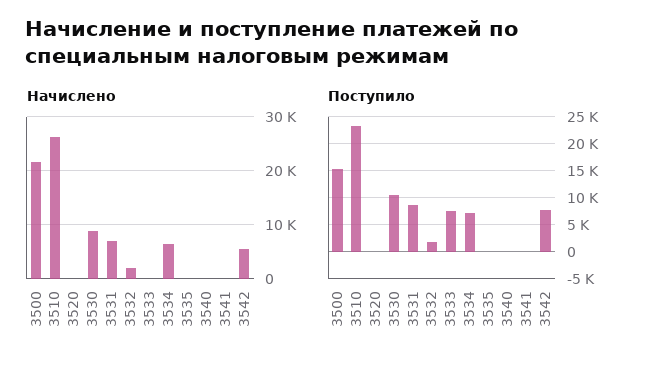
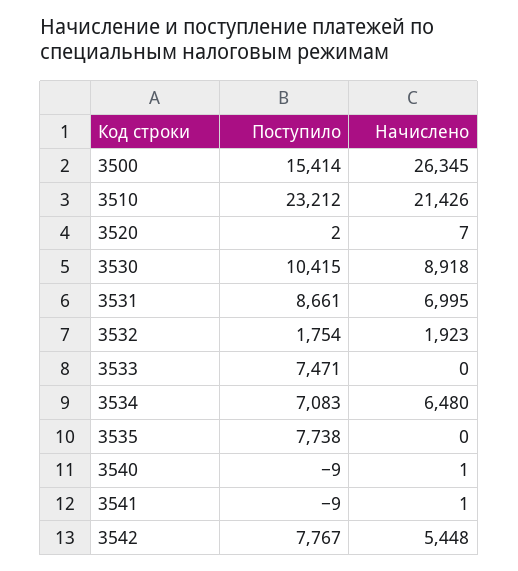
Начислено, 3500: 22000 -> 26345
Начислено, 3510: 26000 -> 21426
Поступило, 3535: 0 -> 7738

